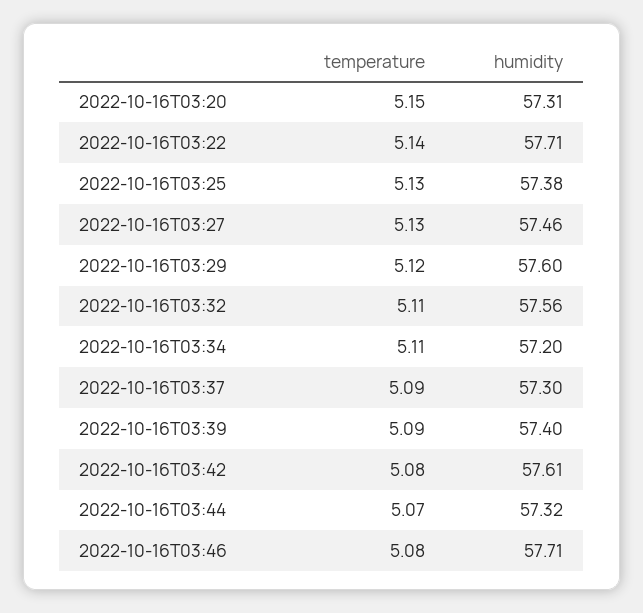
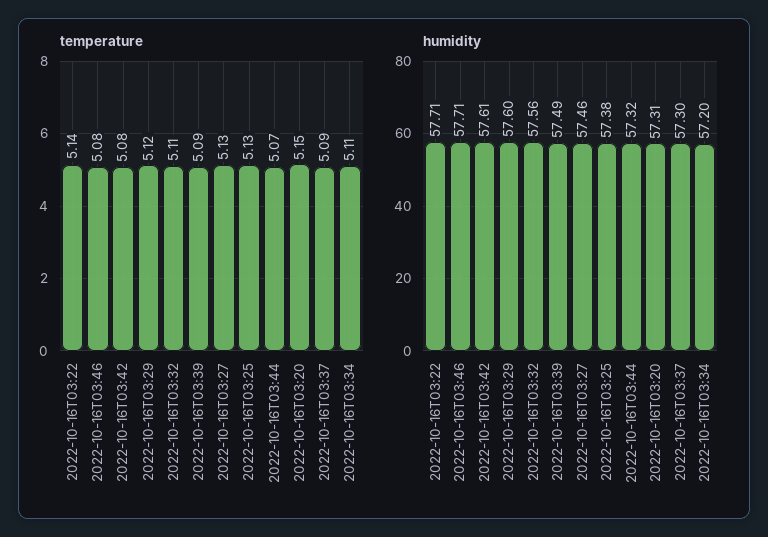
humidity, 2022-10-16T03:39: 57.4 -> 57.49

